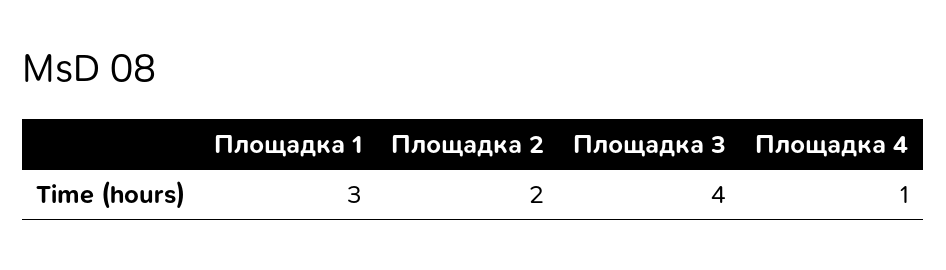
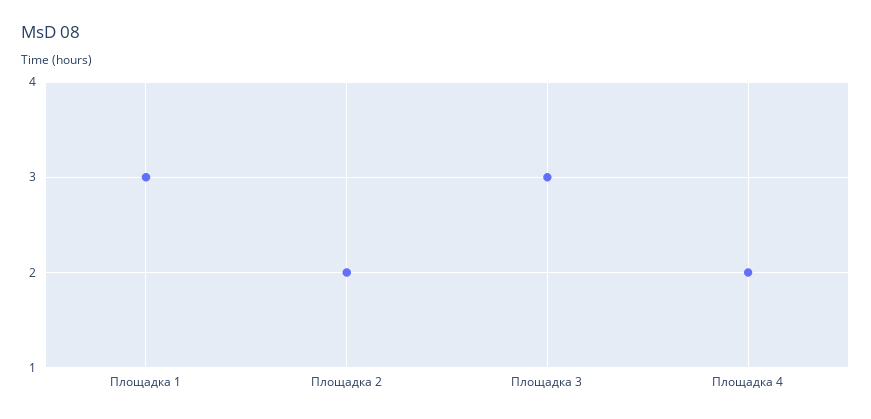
Площадка 3: 4 -> 3
Площадка 4: 1 -> 2

